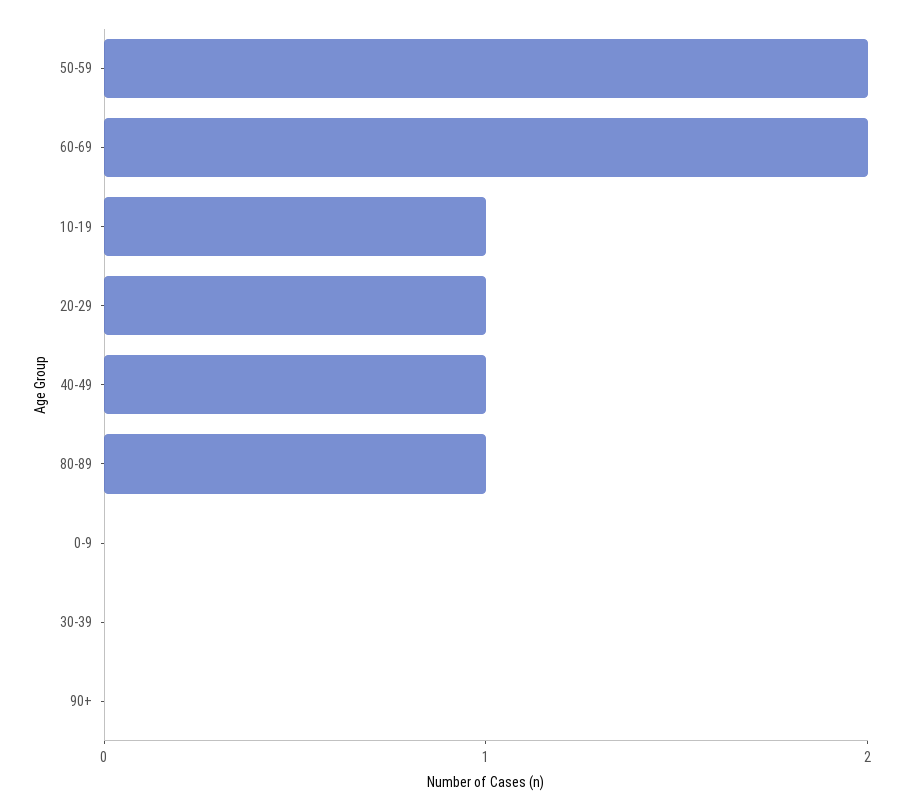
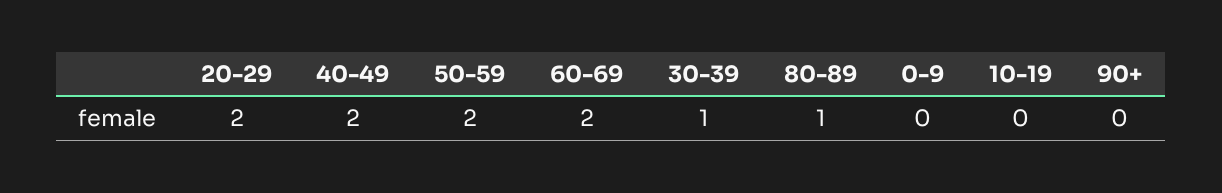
10-19: 1 -> 0
20-29: 1 -> 2
40-49: 1 -> 2
30-39: 0 -> 1

